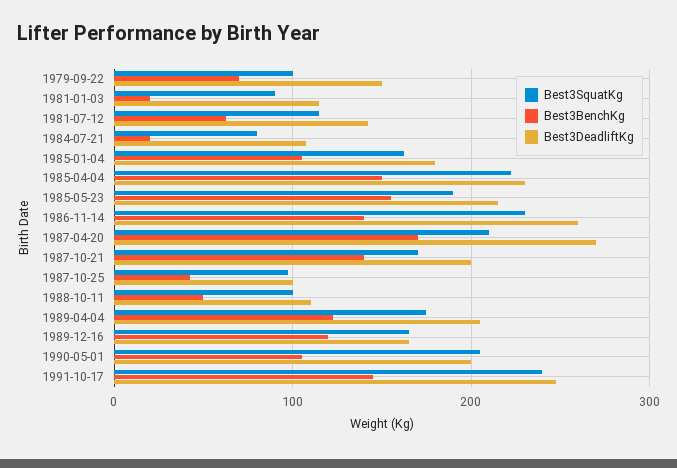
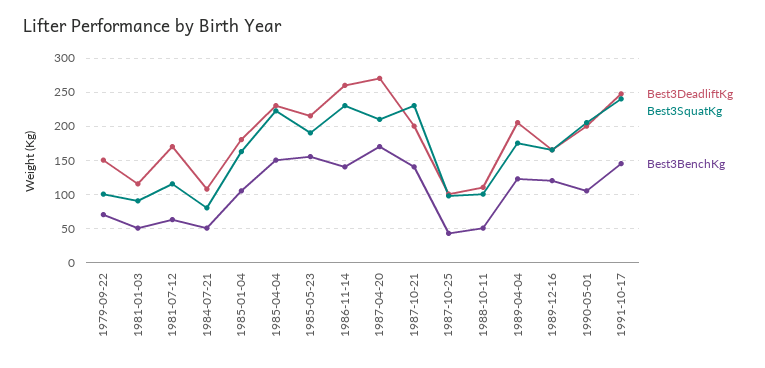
Best3BenchKg, 1981-01-03: 20 -> 50
Best3DeadliftKg, 1981-07-12: 140 -> 170
Best3BenchKg, 1984-07-21: 20 -> 50
Best3SquatKg, 1987-10-21: 170 -> 230

